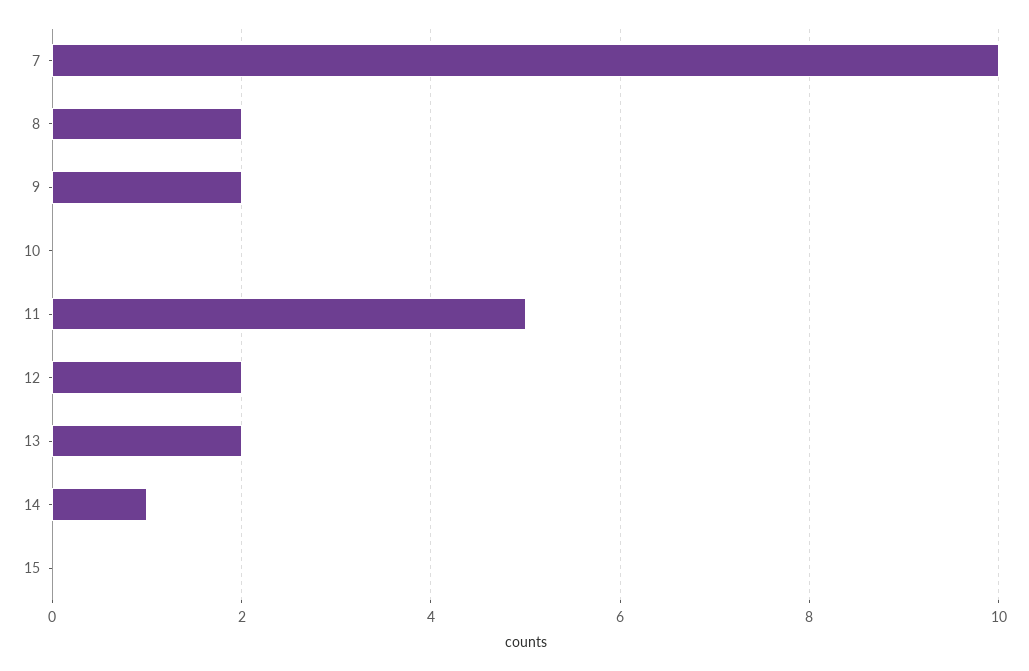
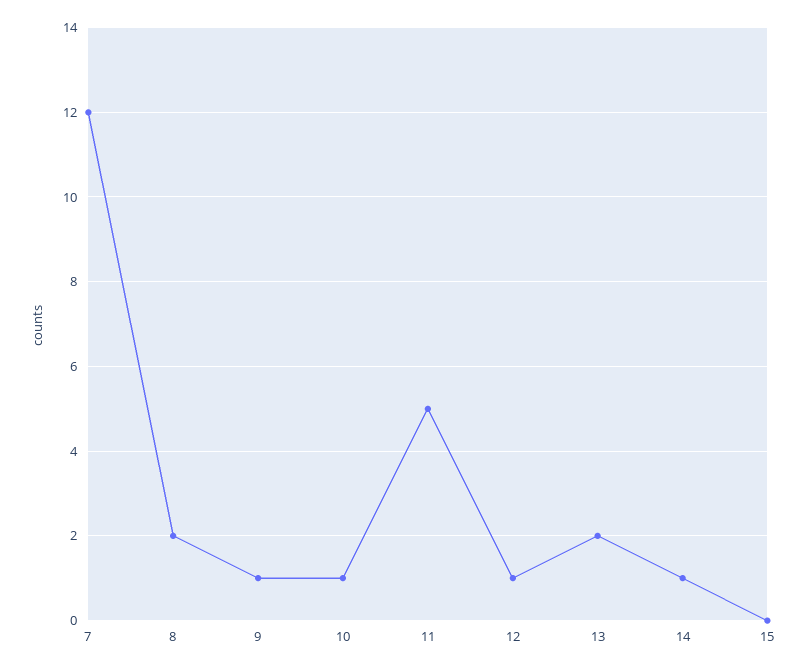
7: 10 -> 12
9: 2 -> 1
10: 0 -> 1
12: 2 -> 1

